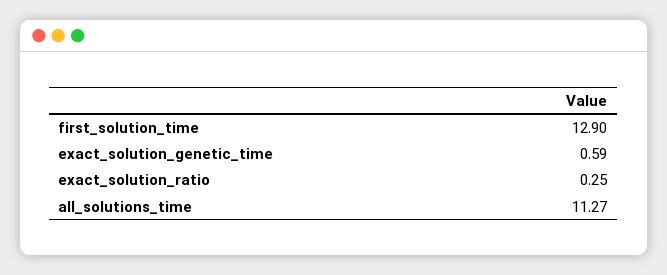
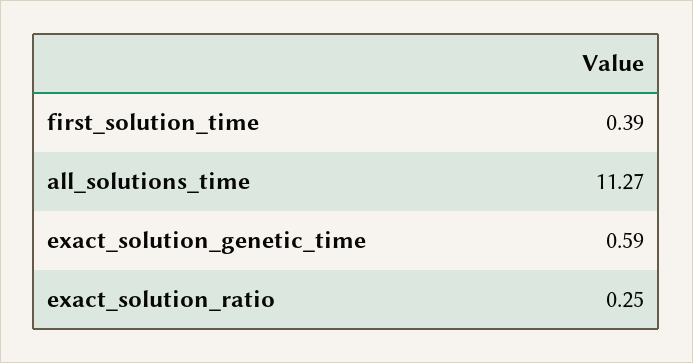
first_solution_time: 12.9 -> 0.39

